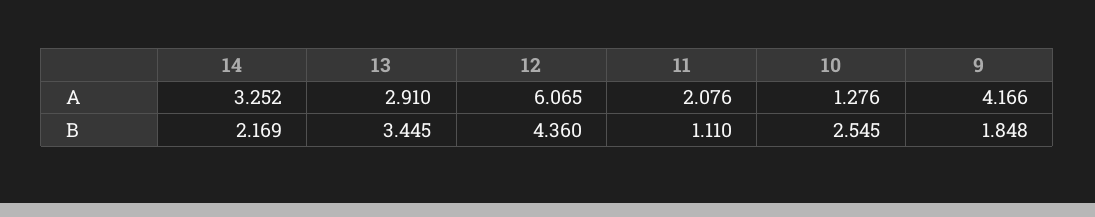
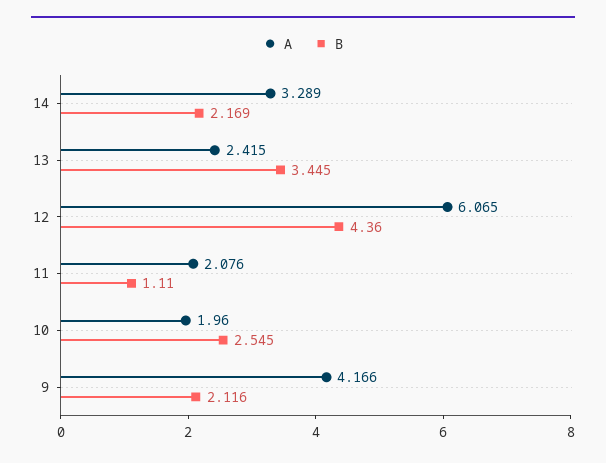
A, 14: 3.252 -> 3.289
A, 13: 2.91 -> 2.415
A, 10: 1.276 -> 1.96
B, 9: 1.848 -> 2.116

